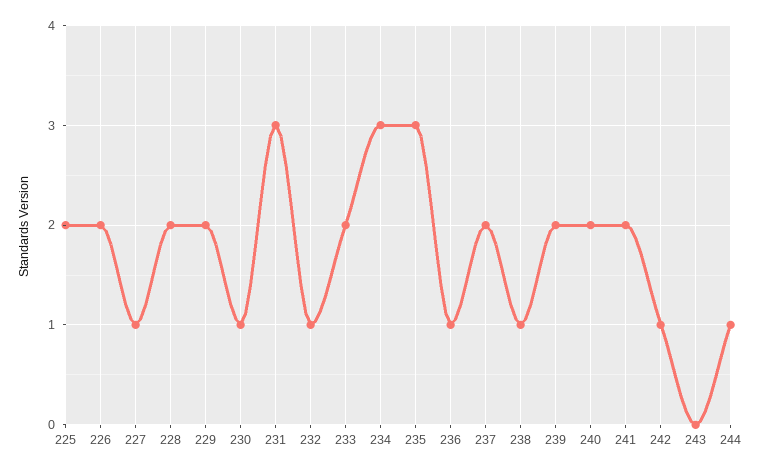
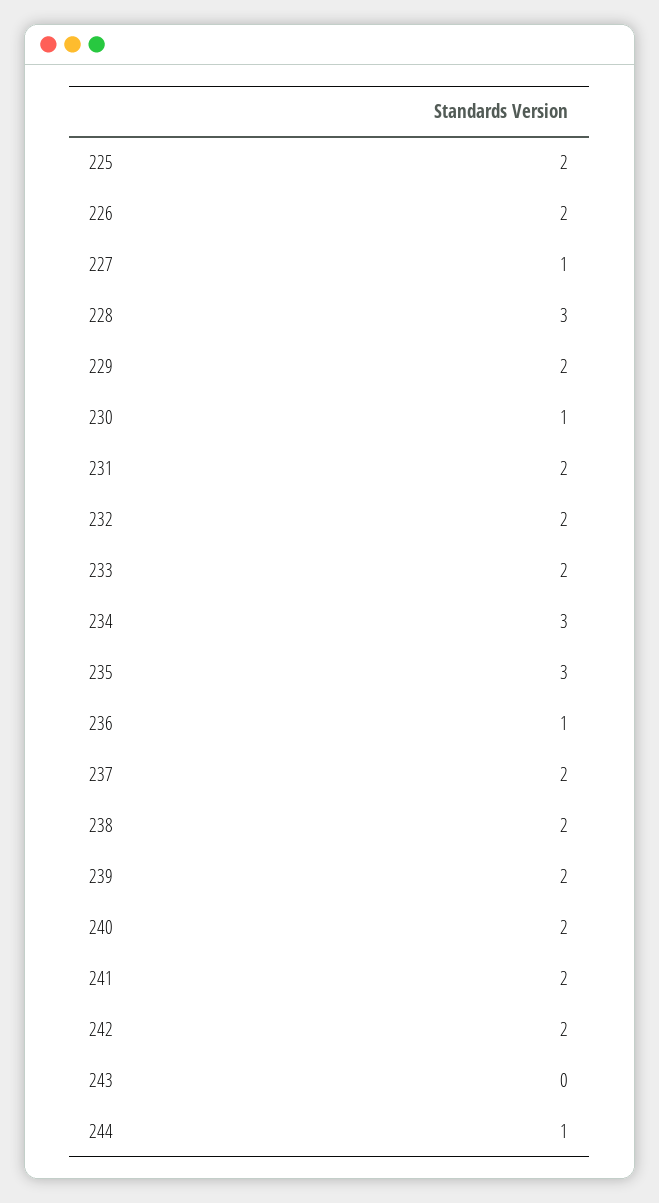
228: 2 -> 3
231: 3 -> 2
232: 1 -> 2
238: 1 -> 2
242: 1 -> 2

